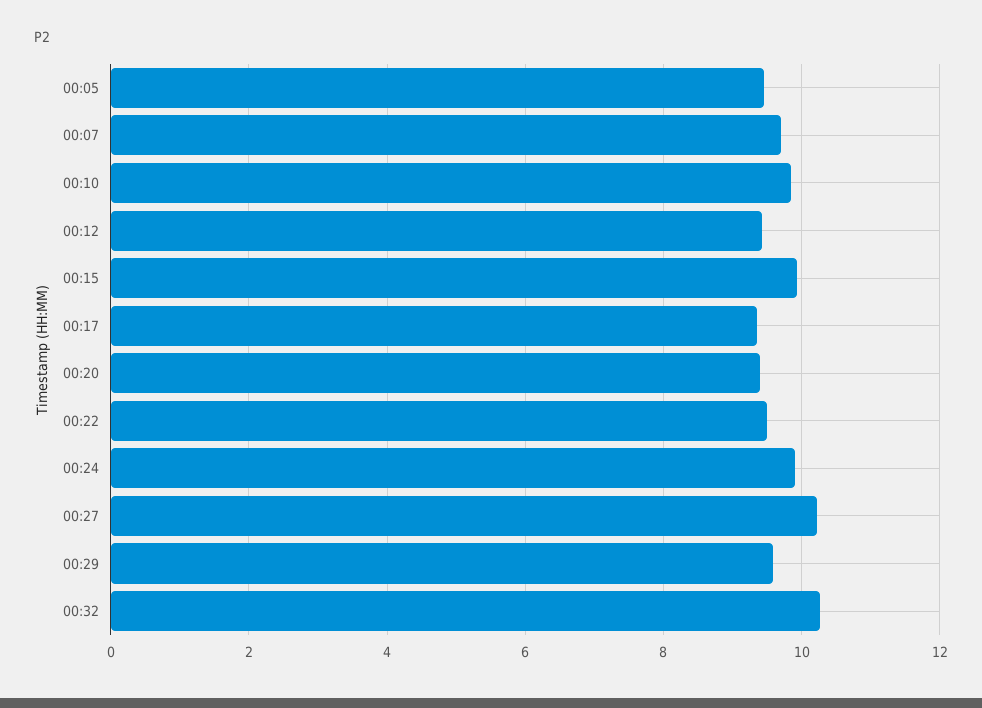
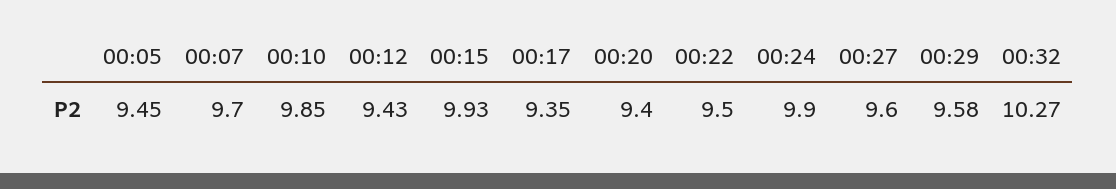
00:27: 10.2 -> 9.6

